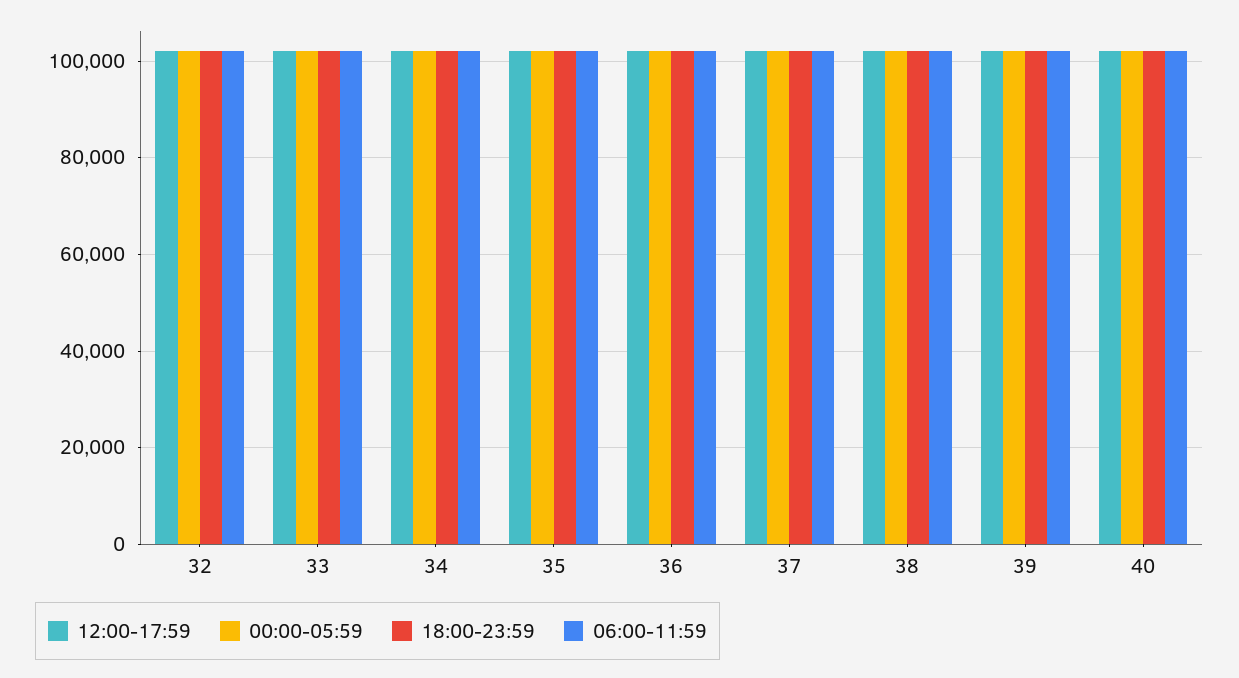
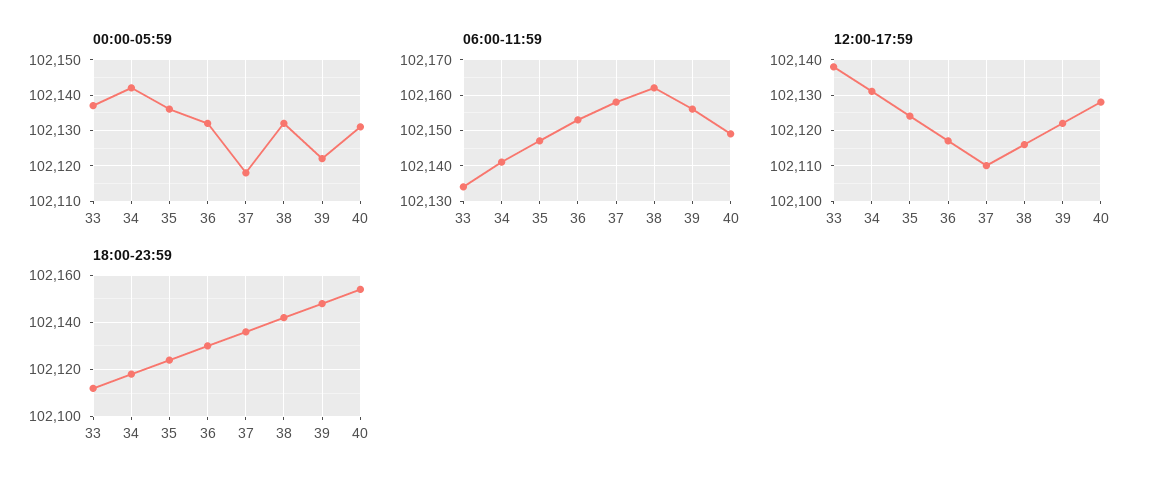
12:00-17:59, 32: 102000 -> none
00:00-05:59, 32: 102000 -> none
18:00-23:59, 32: 102000 -> none
06:00-11:59, 32: 102000 -> none

